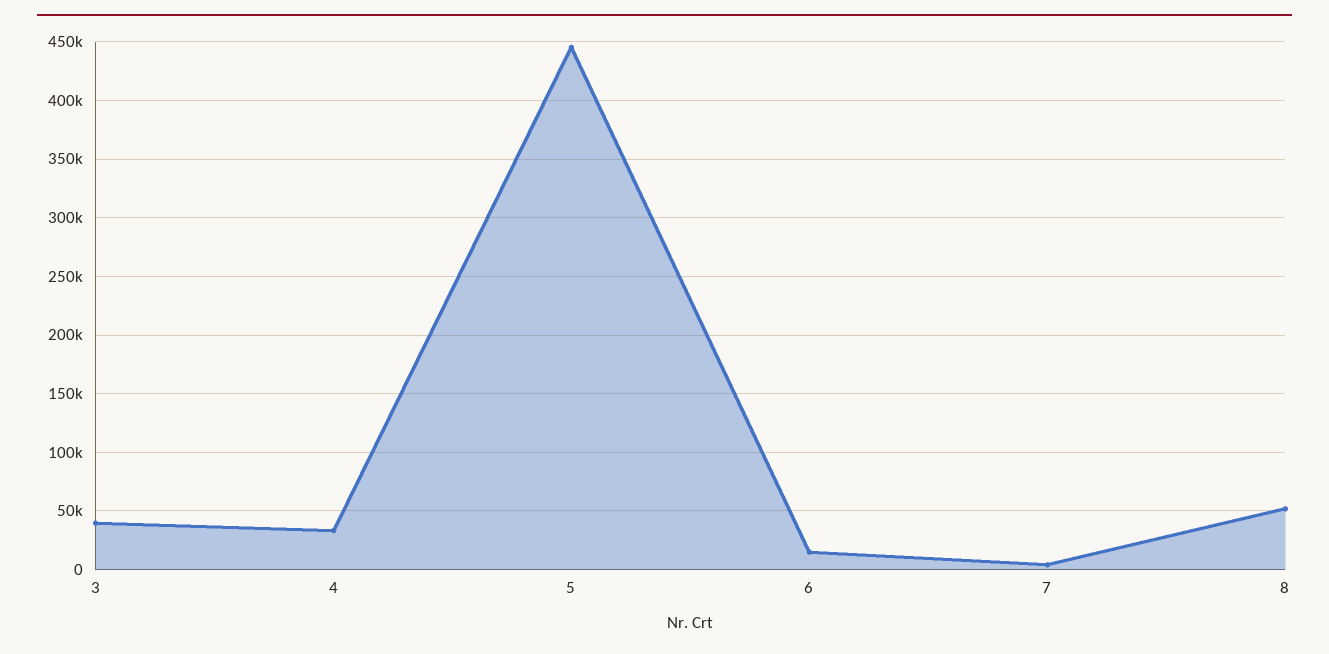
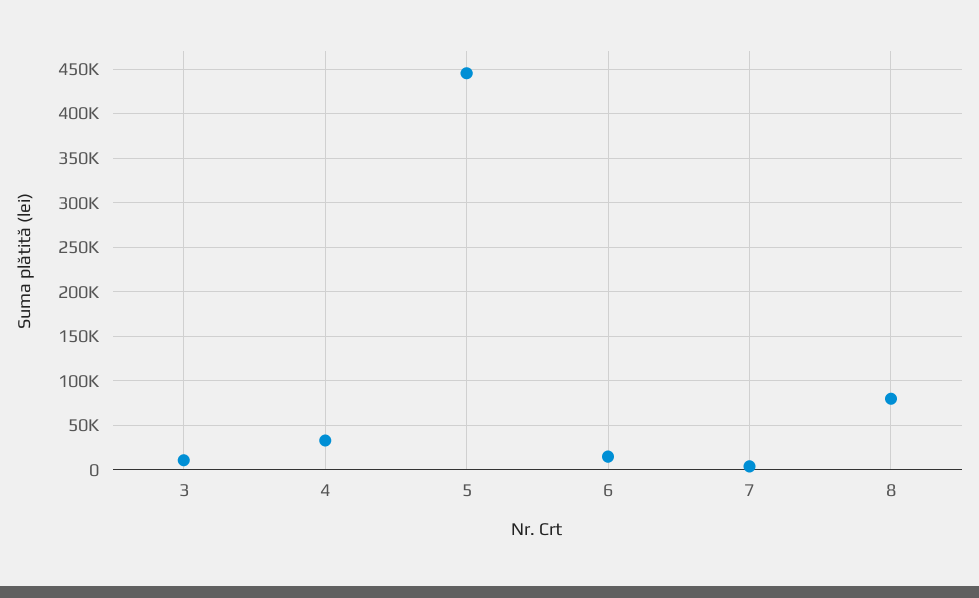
3: 40000 -> 10000
8: 50000 -> 80000

